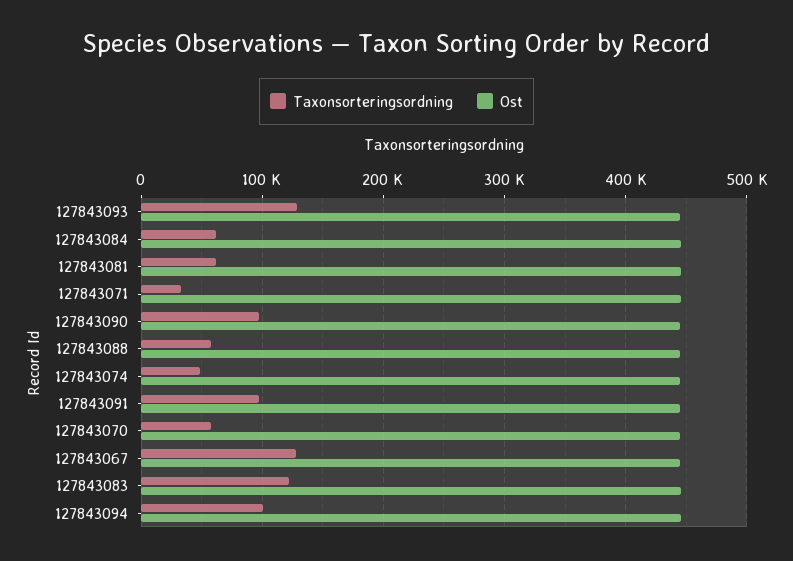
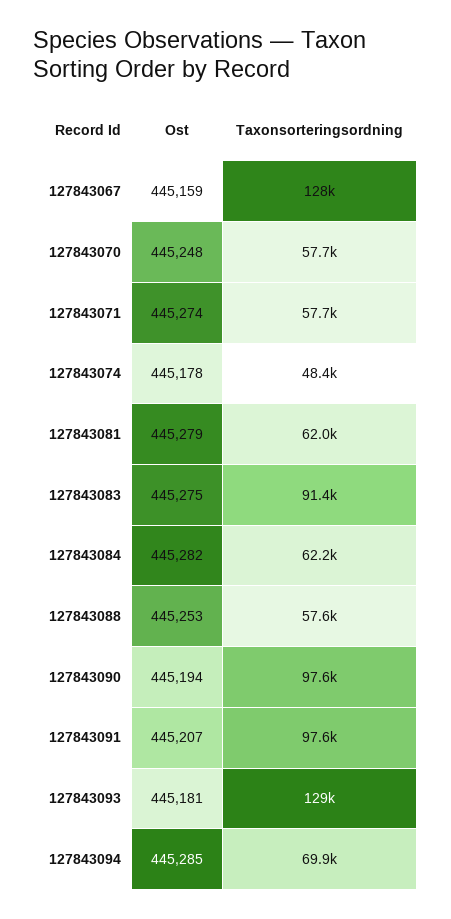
Taxonsorteringsordning, 127843071: 30000 -> 57700
Taxonsorteringsordning, 127843083: 120000 -> 91400
Taxonsorteringsordning, 127843094: 100000 -> 69900

